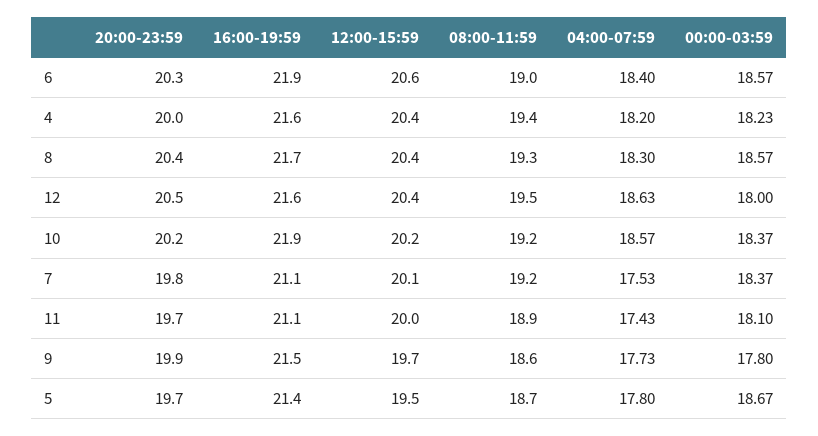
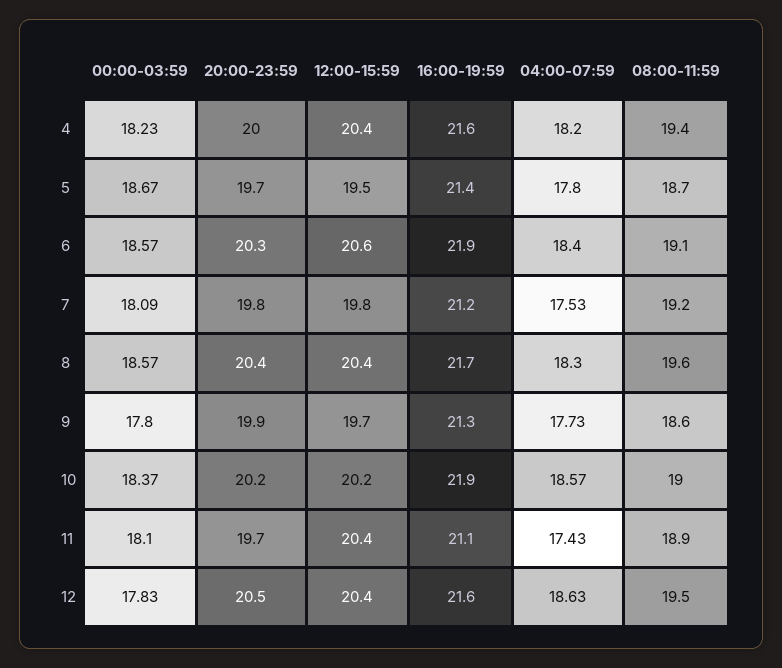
08:00-11:59, 6: 19 -> 19.1
08:00-11:59, 8: 19.3 -> 19.6
00:00-03:59, 12: 18 -> 17.83
08:00-11:59, 10: 19.2 -> 19
16:00-19:59, 7: 21.1 -> 21.2
12:00-15:59, 7: 20.1 -> 19.8
00:00-03:59, 7: 18.37 -> 18.09
12:00-15:59, 11: 20 -> 20.4
16:00-19:59, 9: 21.5 -> 21.3

